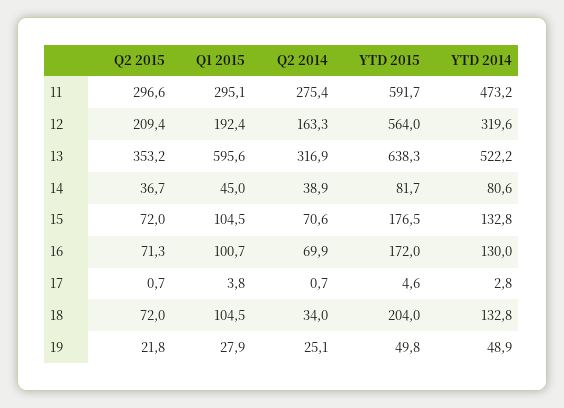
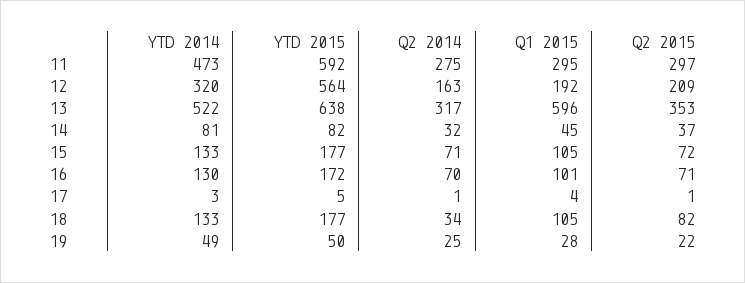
Q2 2014, 14: 38.9 -> 32
Q2 2015, 18: 72 -> 82
YTD 2015, 18: 204 -> 177

